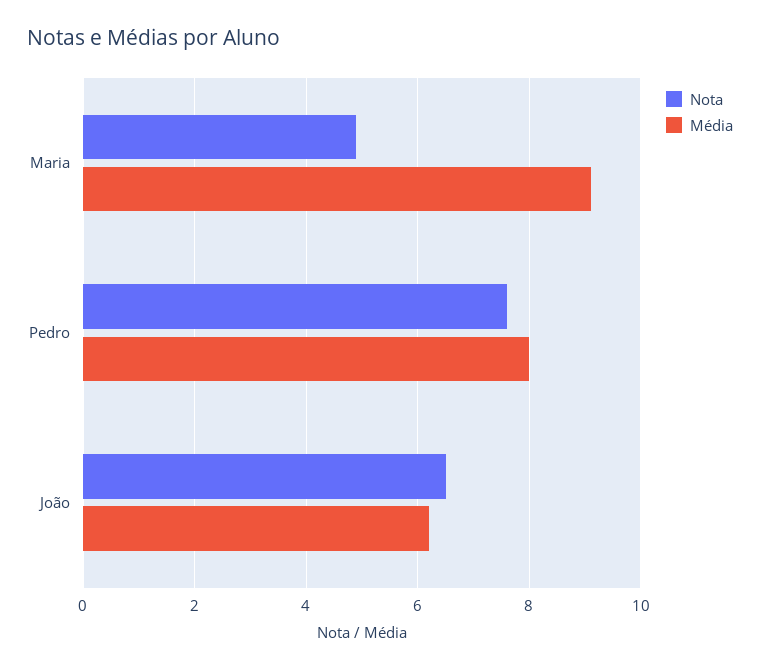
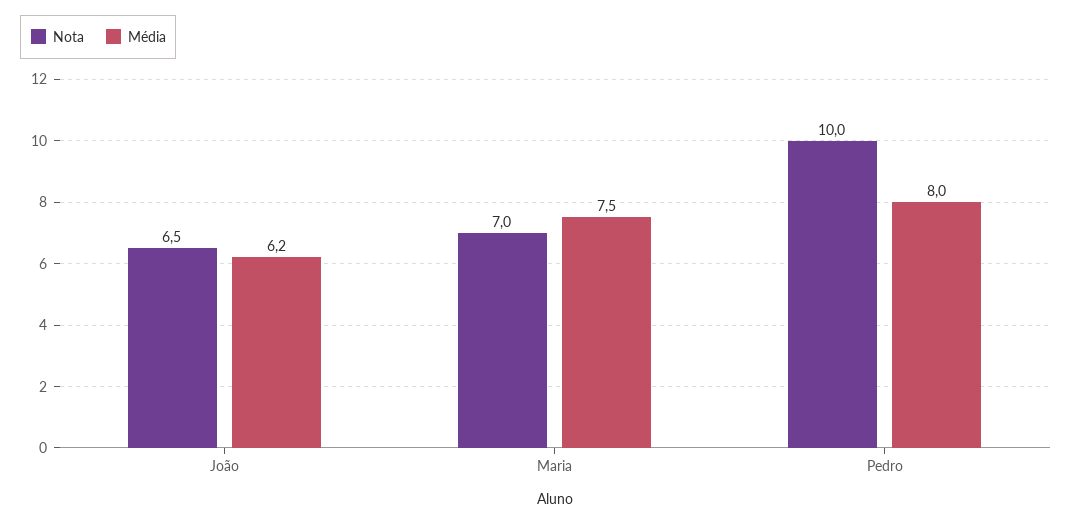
Nota, Maria: 5 -> 7
Média, Maria: 9 -> 7.5
Nota, Pedro: 7.5 -> 10

